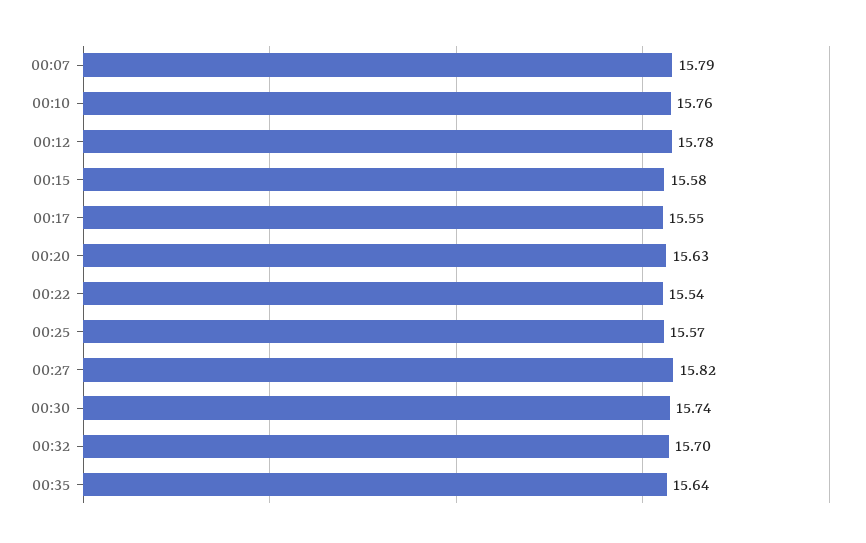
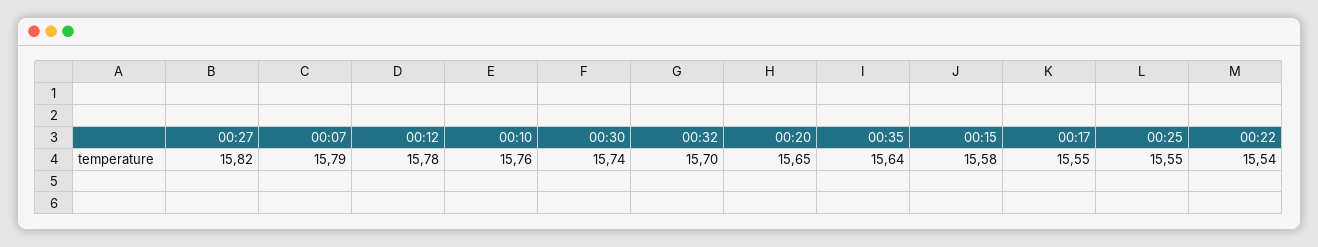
00:20: 15.63 -> 15.65
00:25: 15.57 -> 15.55

